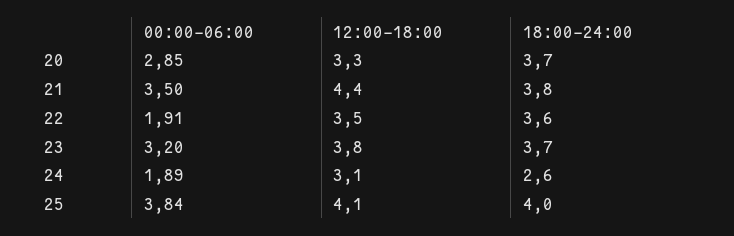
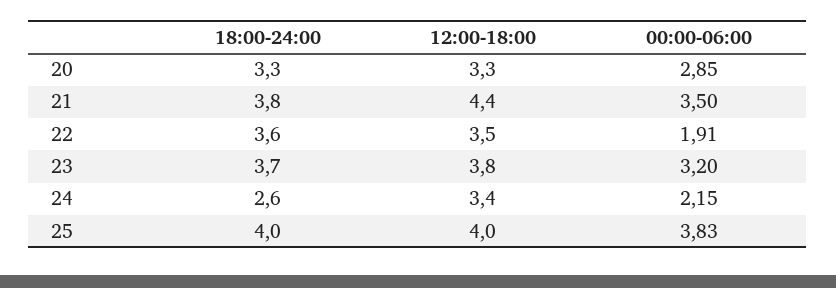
18:00-24:00, 20: 3.7 -> 3.3
00:00-06:00, 24: 1.89 -> 2.15
12:00-18:00, 24: 3.1 -> 3.4
00:00-06:00, 25: 3.84 -> 3.83
12:00-18:00, 25: 4.1 -> 4

